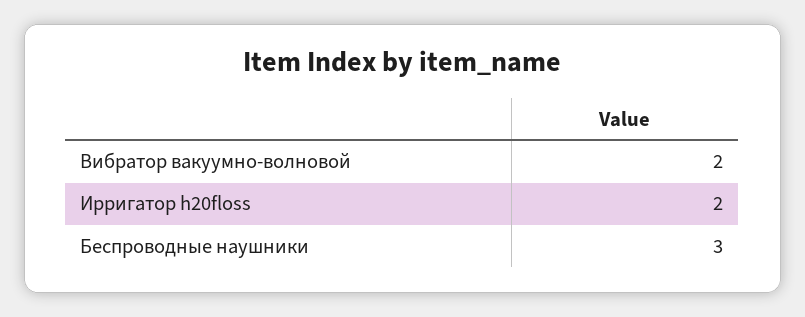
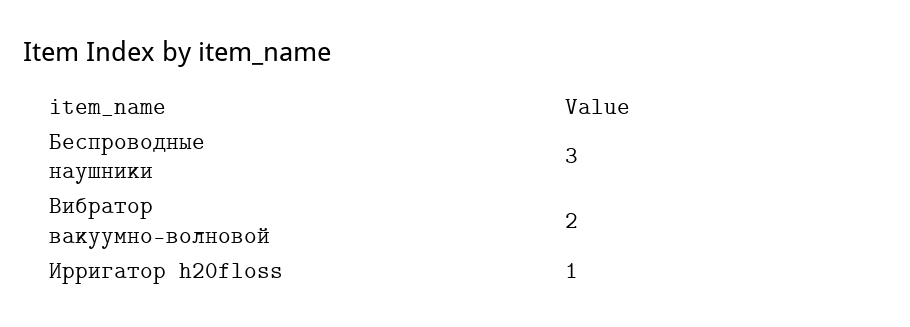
Ирригатор h20floss: 2 -> 1

